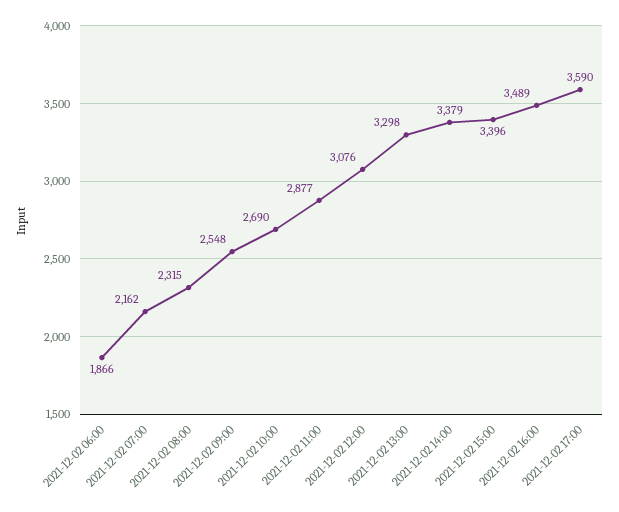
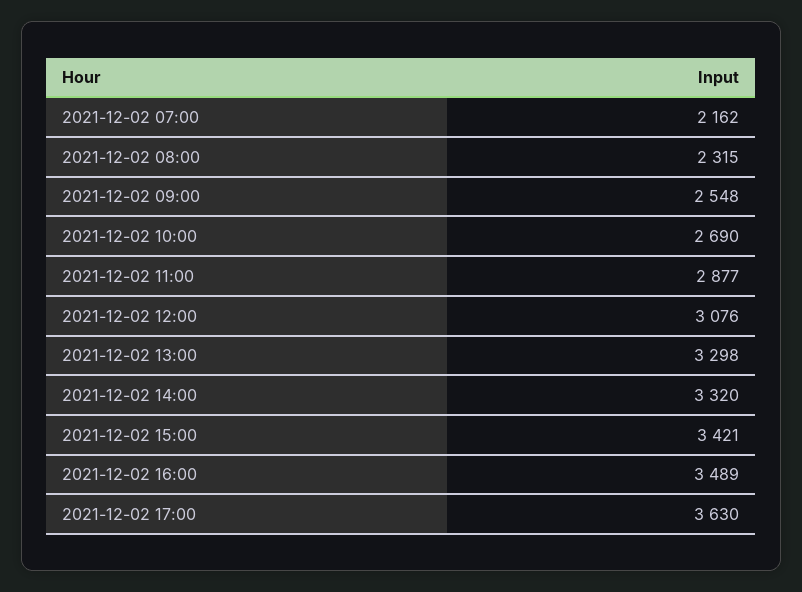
2021-12-02 06:00: 1866 -> none
2021-12-02 14:00: 3379 -> 3320
2021-12-02 15:00: 3396 -> 3421
2021-12-02 17:00: 3590 -> 3630

